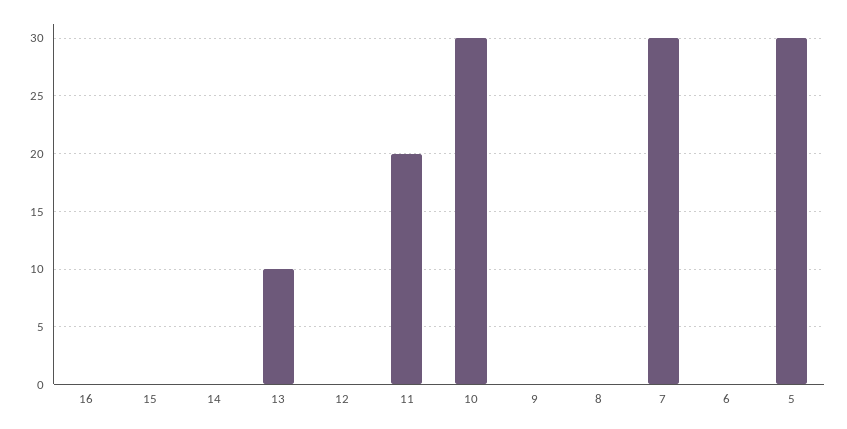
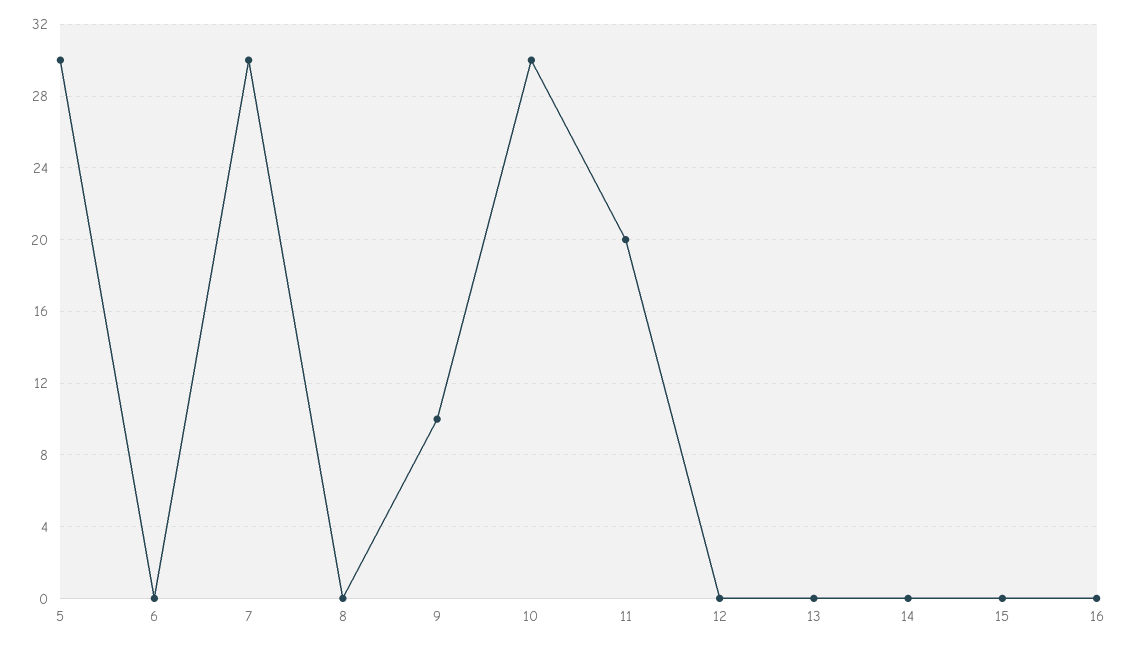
13: 10 -> 0
9: 0 -> 10

